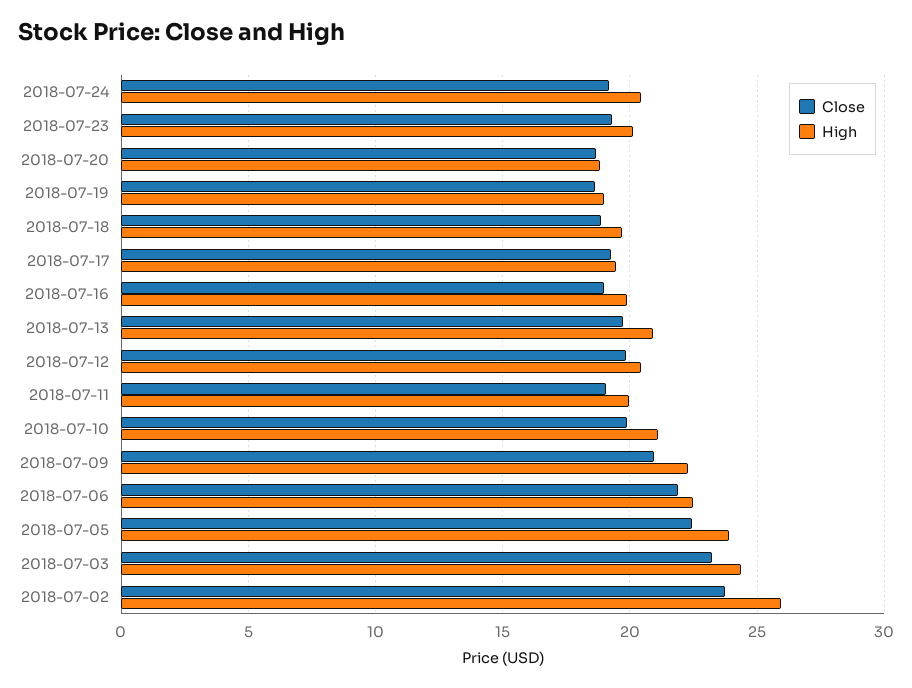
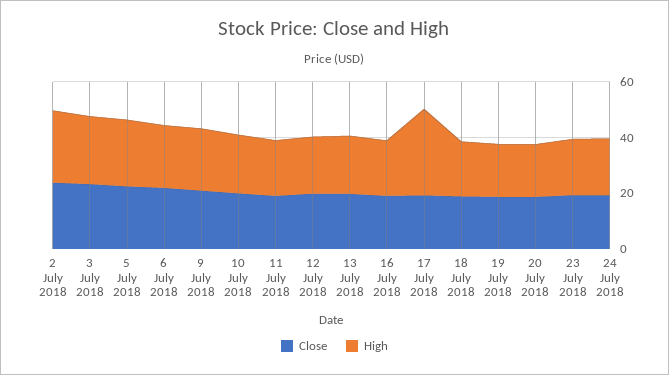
High, 2018-07-17: 19.5 -> 30

